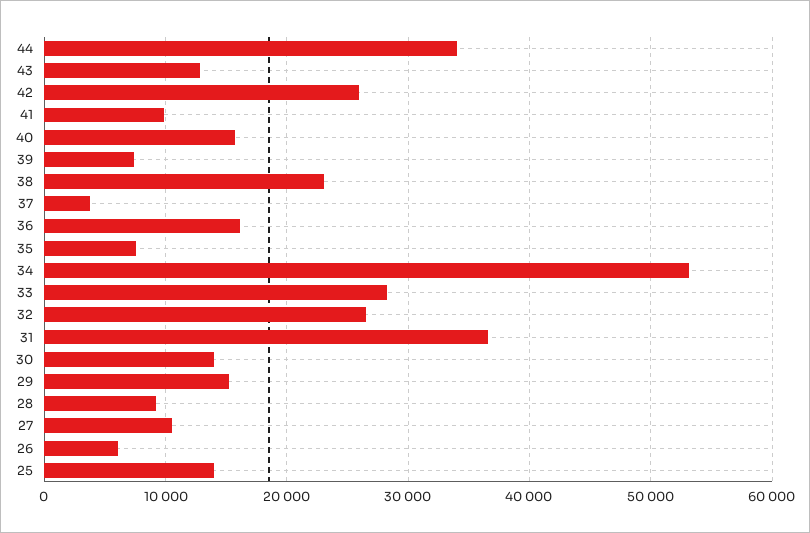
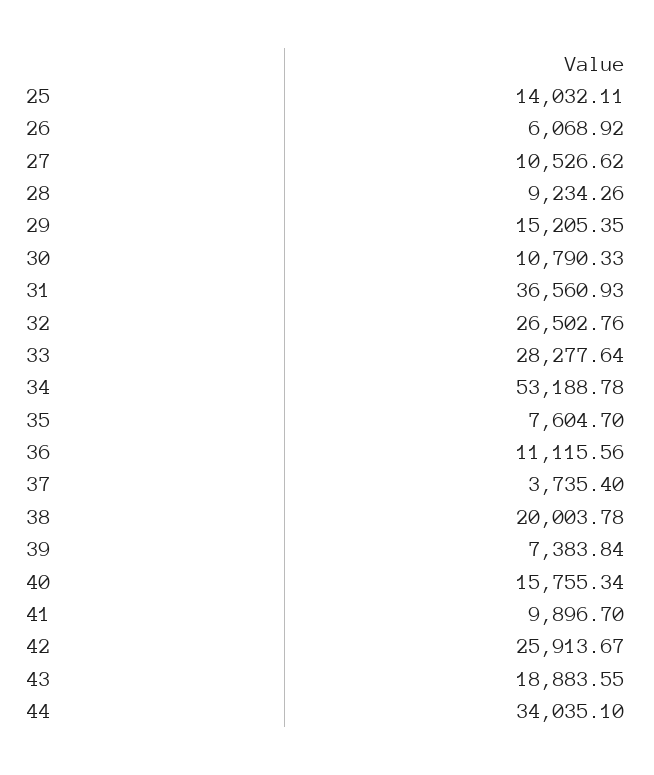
43: 13000 -> 18883.55
38: 23000 -> 20003.78
36: 16000 -> 11115.56
30: 14000 -> 10790.33

